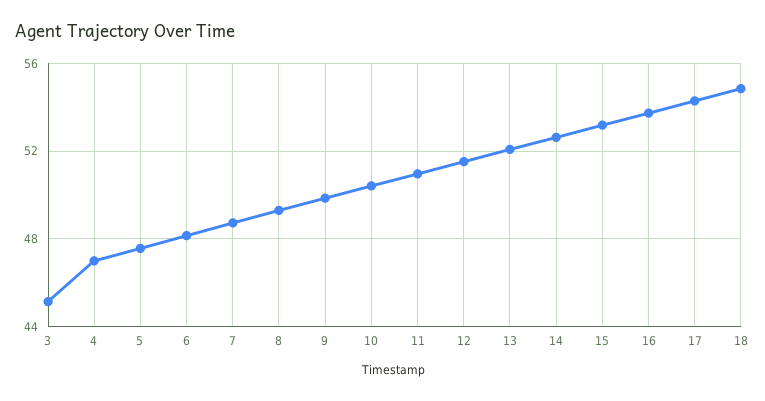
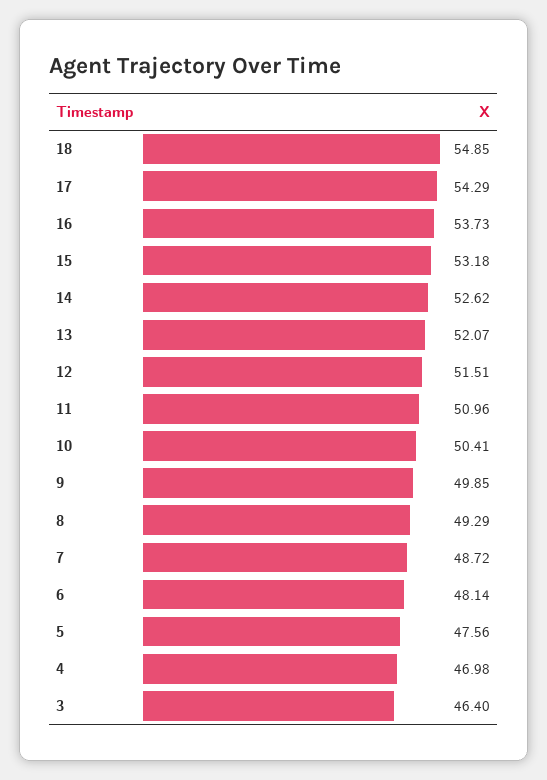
3: 45 -> 46.4

